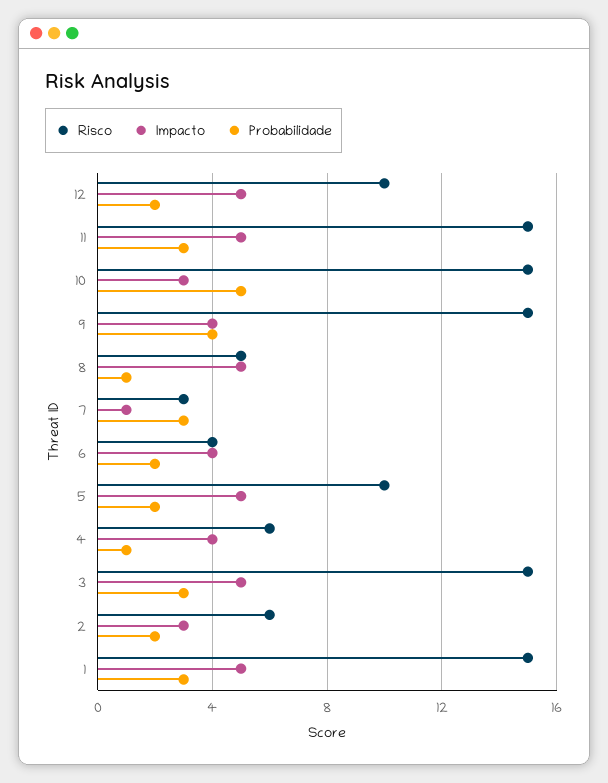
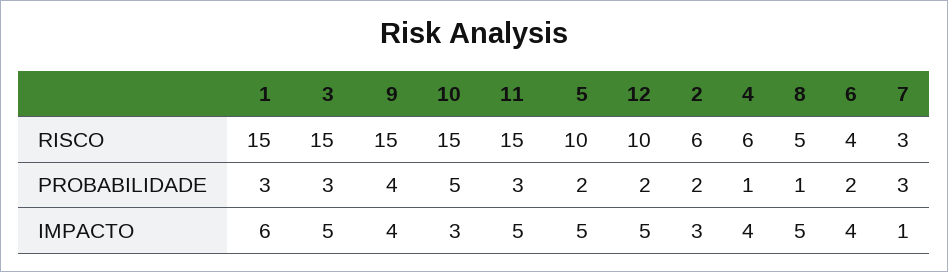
Impacto, 1: 5 -> 6

